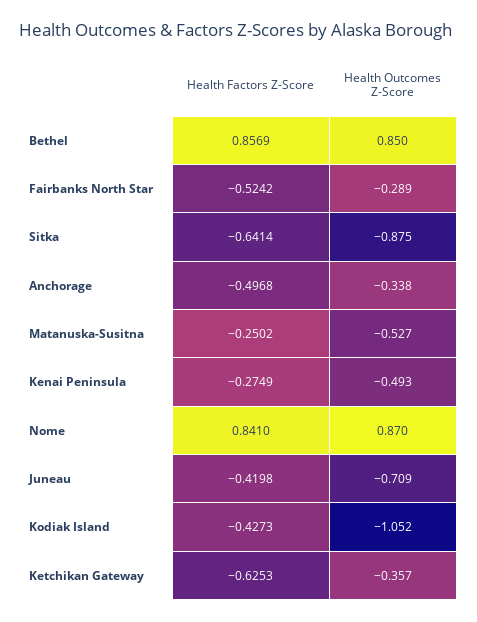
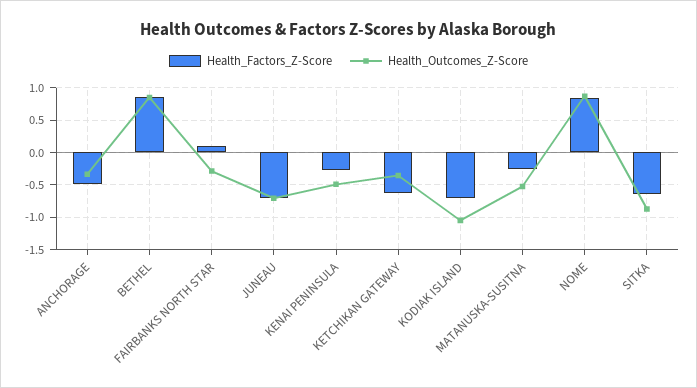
Health Factors Z-Score, Fairbanks North Star: -0.5242 -> 0.1
Health Factors Z-Score, Juneau: -0.4198 -> -0.7
Health Factors Z-Score, Kodiak Island: -0.4273 -> -0.7

